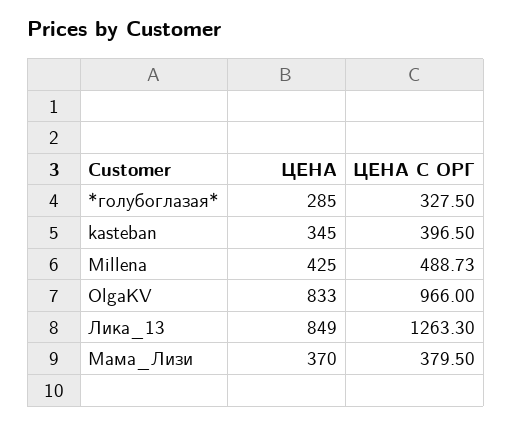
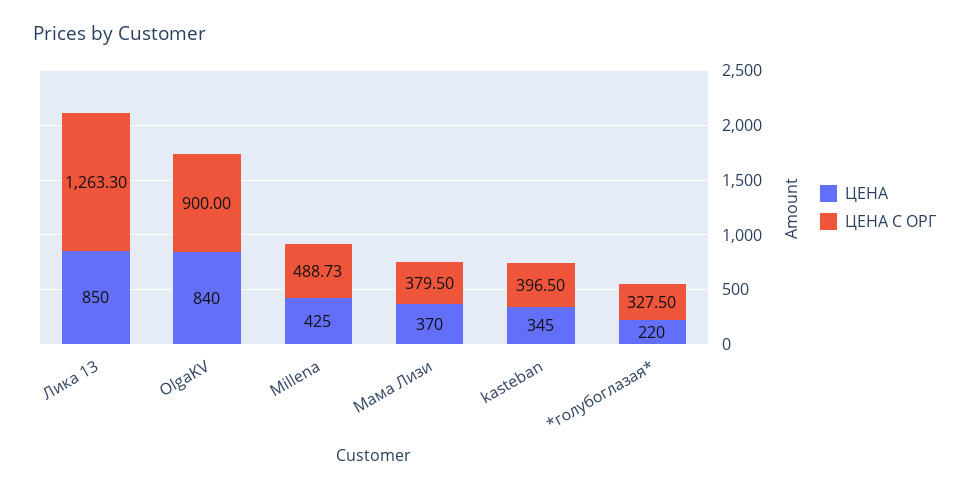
ЦЕНА, *голубоглазая*: 285 -> 220
ЦЕНА, OlgaKV: 833 -> 840
ЦЕНА С ОРГ, OlgaKV: 966 -> 900
ЦЕНА, Лика_13: 849 -> 850

